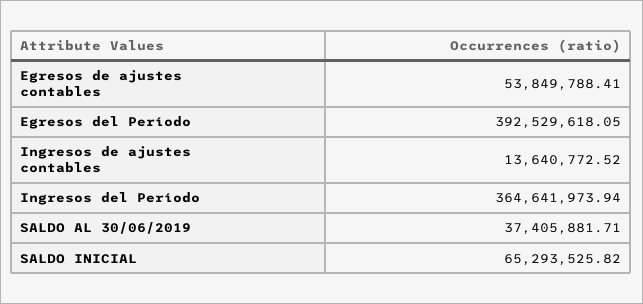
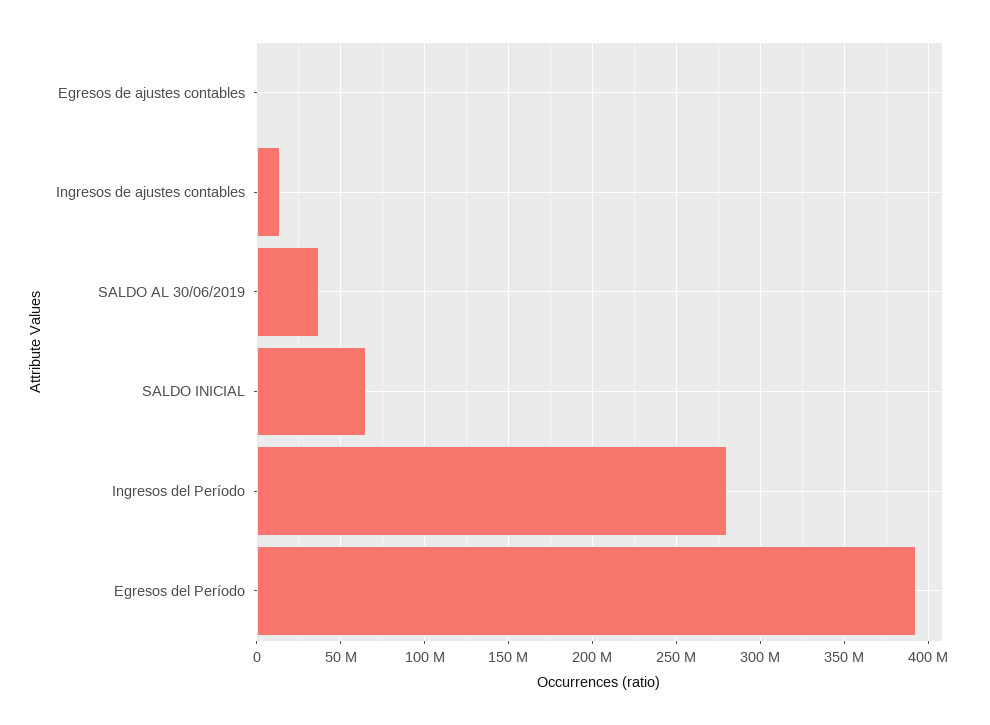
Egresos de ajustes contables: 53849788.41 -> 0
Ingresos del Período: 364641973.94 -> 280000000

